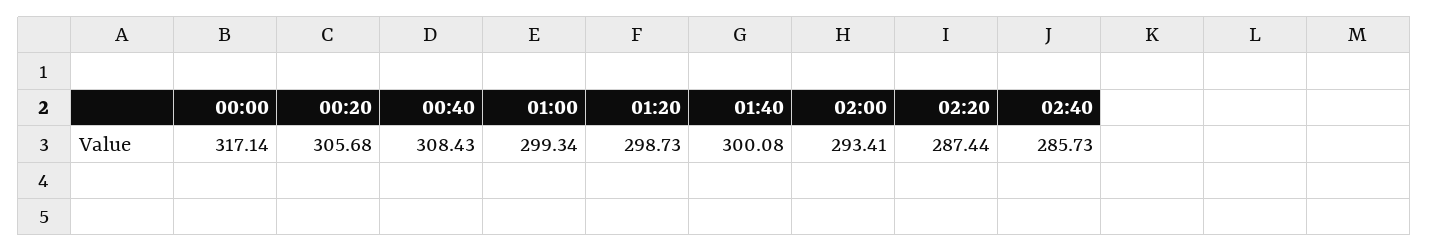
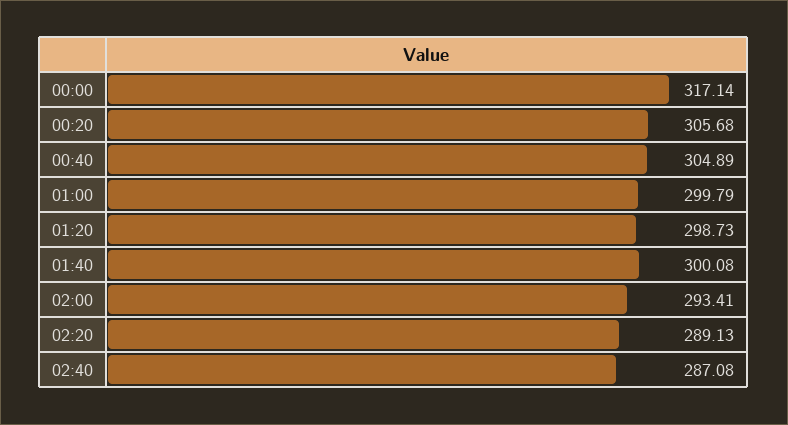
00:40: 308.43 -> 304.89
01:00: 299.34 -> 299.79
02:20: 287.44 -> 289.13
02:40: 285.73 -> 287.08

